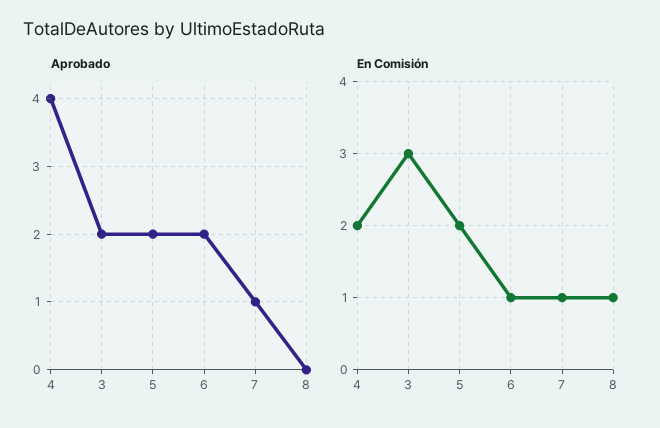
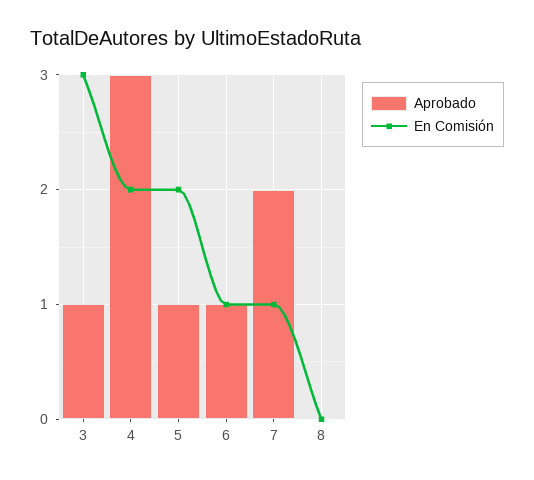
Aprobado, 4: 4 -> 3
Aprobado, 3: 2 -> 1
Aprobado, 5: 2 -> 1
Aprobado, 6: 2 -> 1
Aprobado, 7: 1 -> 2
En Comisión, 8: 1 -> 0

